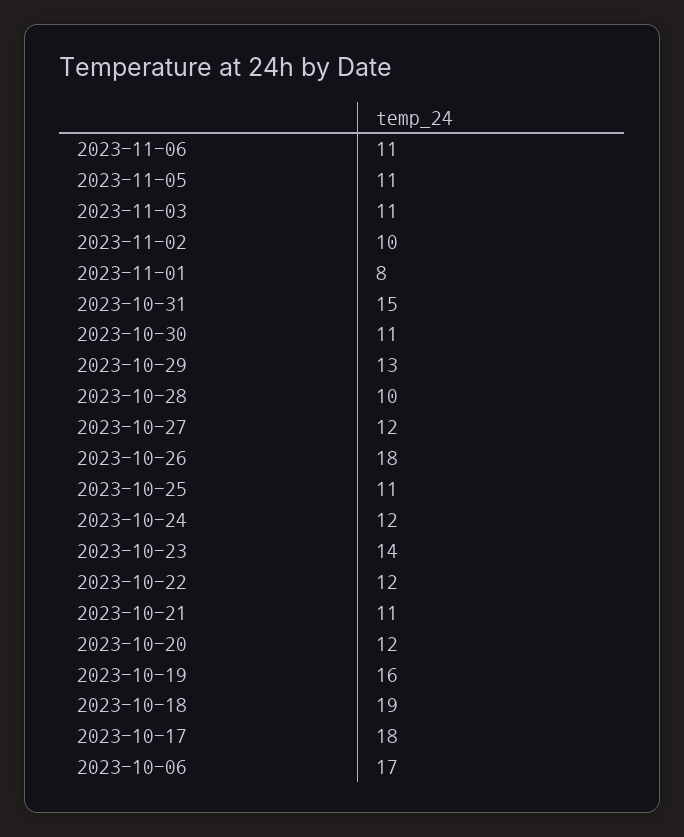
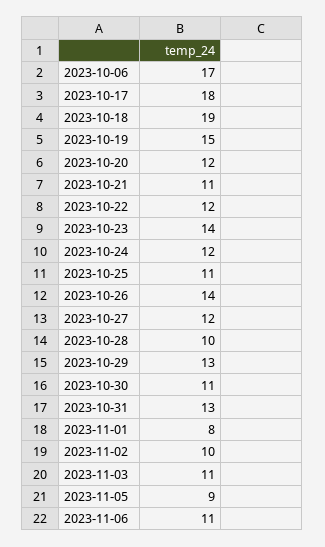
2023-11-05: 11 -> 9
2023-10-31: 15 -> 13
2023-10-26: 18 -> 14
2023-10-19: 16 -> 15

